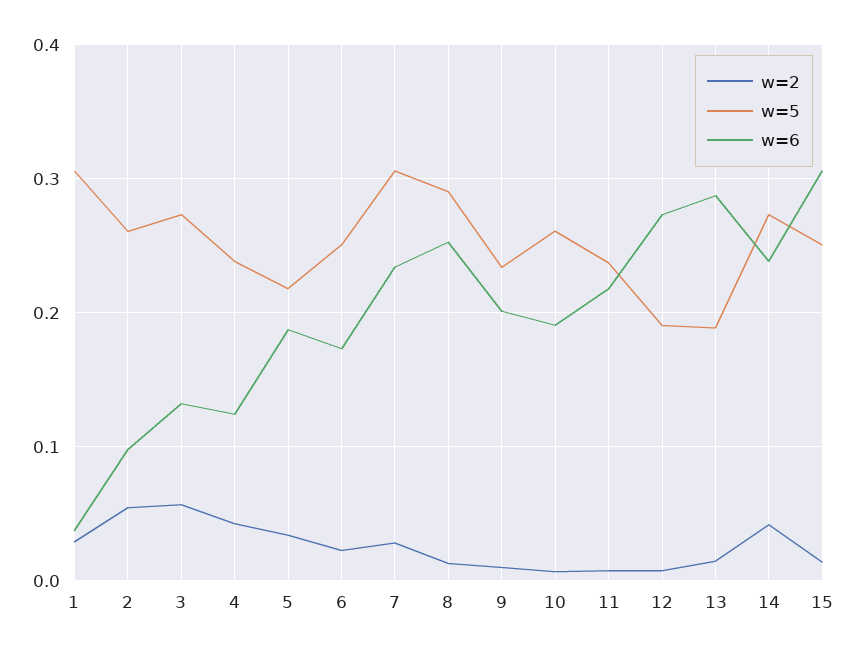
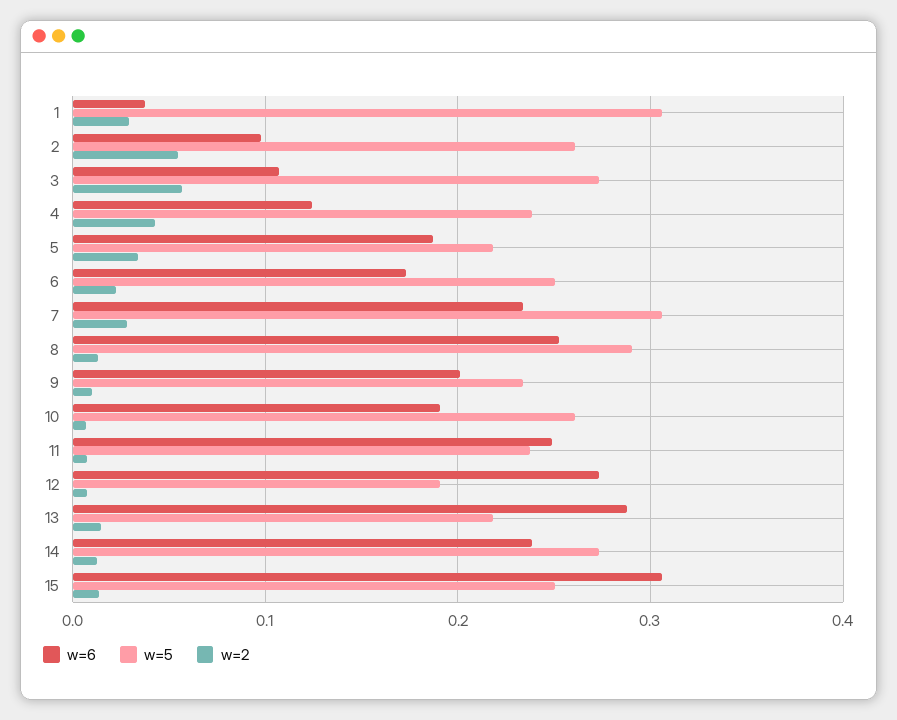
w=6, 3: 0.13 -> 0.11
w=6, 11: 0.22 -> 0.25
w=5, 13: 0.19 -> 0.22
w=2, 14: 0.04 -> 0.01

